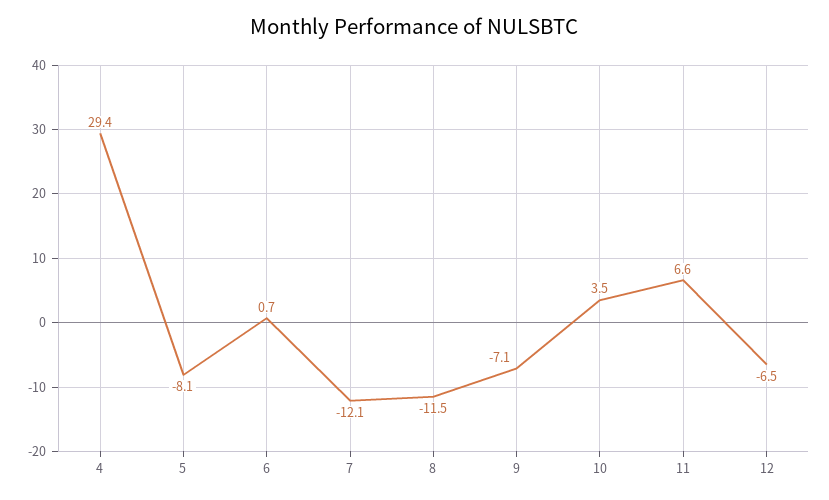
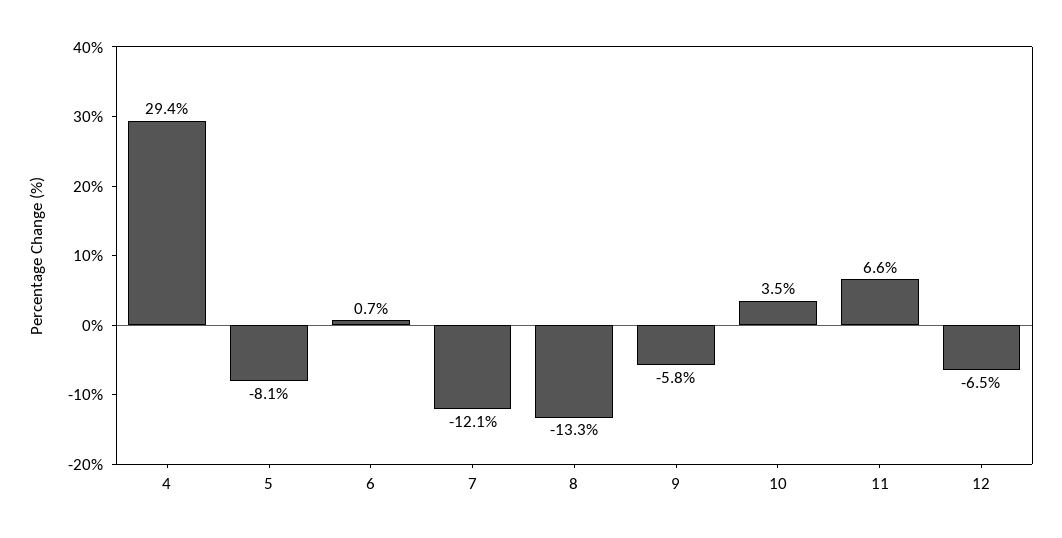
8: -11.5 -> -13.3
9: -7.1 -> -5.8

